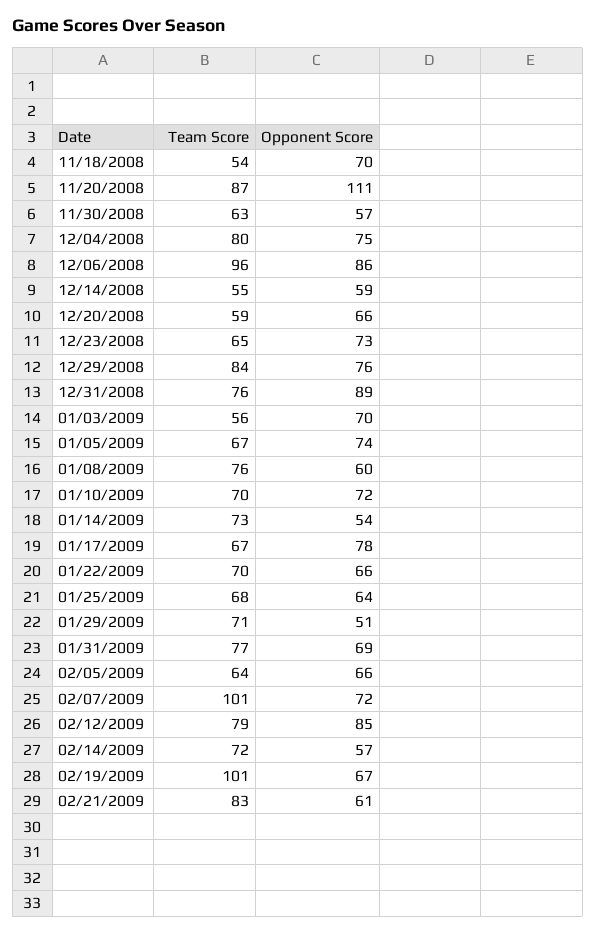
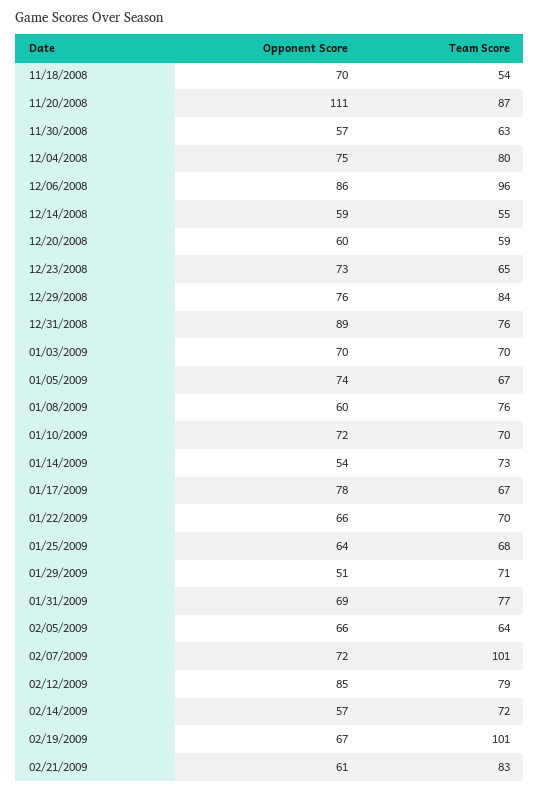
Opponent Score, 12/20/2008: 66 -> 60
Team Score, 01/03/2009: 56 -> 70

